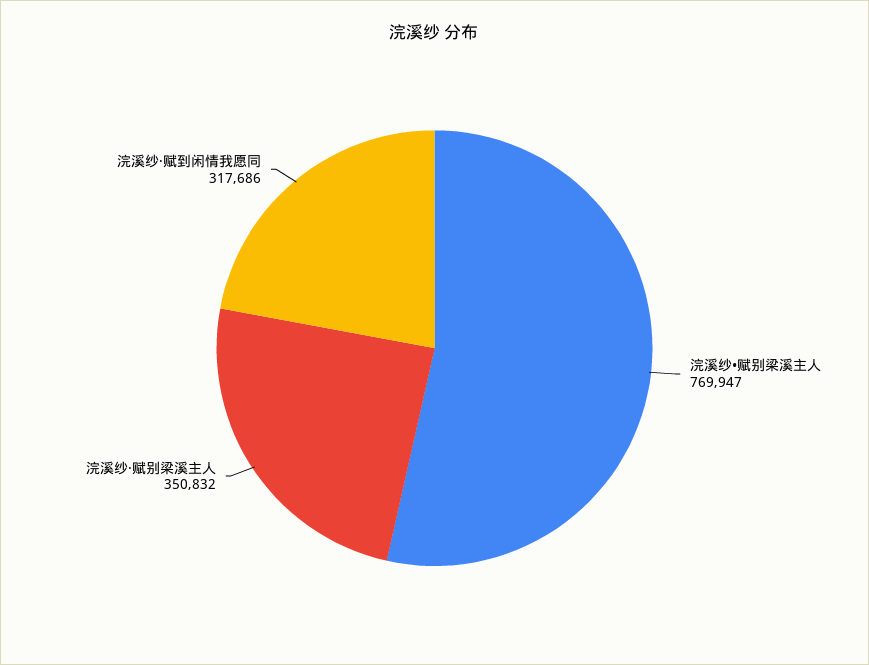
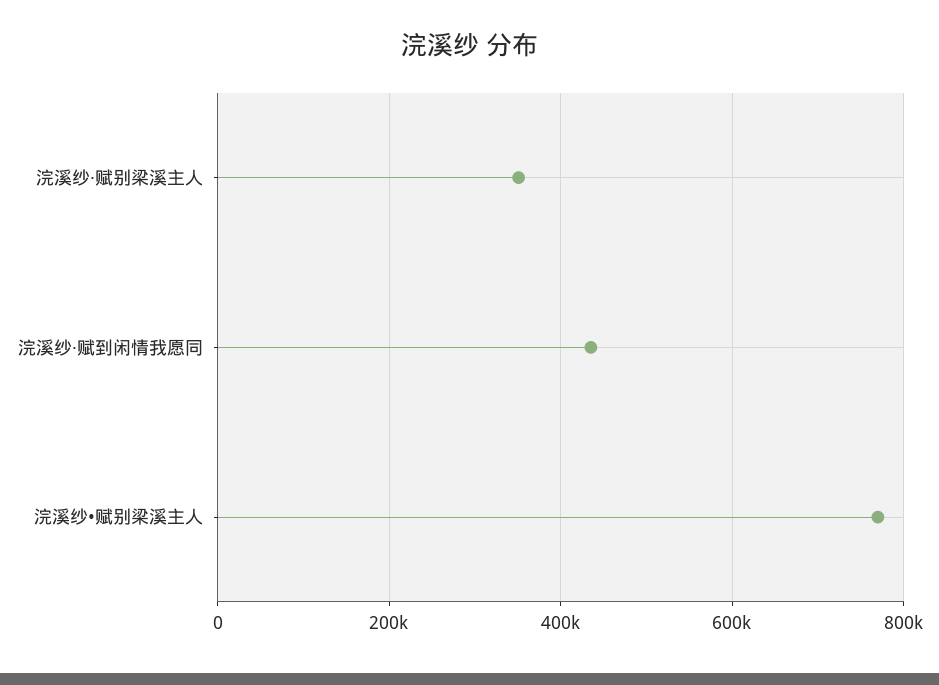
浣溪纱·赋到闲情我愿同: 317686 -> 440000

